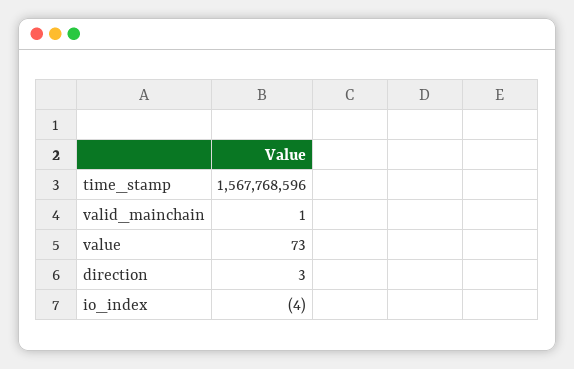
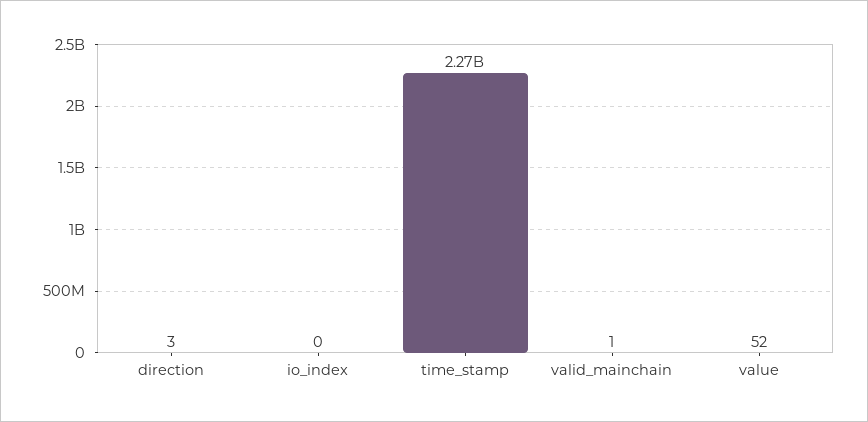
time_stamp: 1567768596 -> 2270000000
value: 73 -> 52
io_index: -4 -> 0

